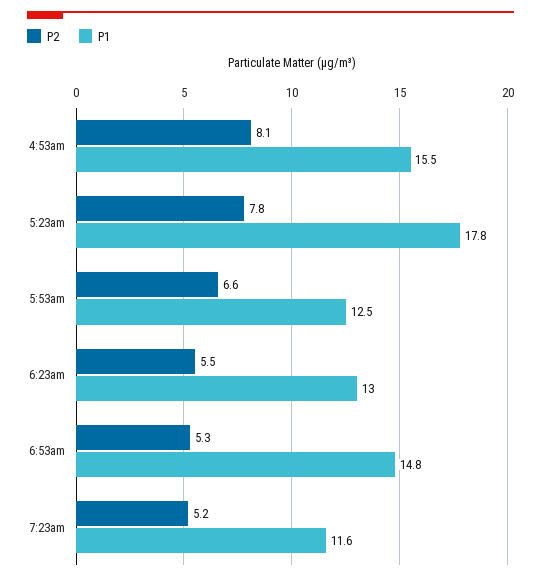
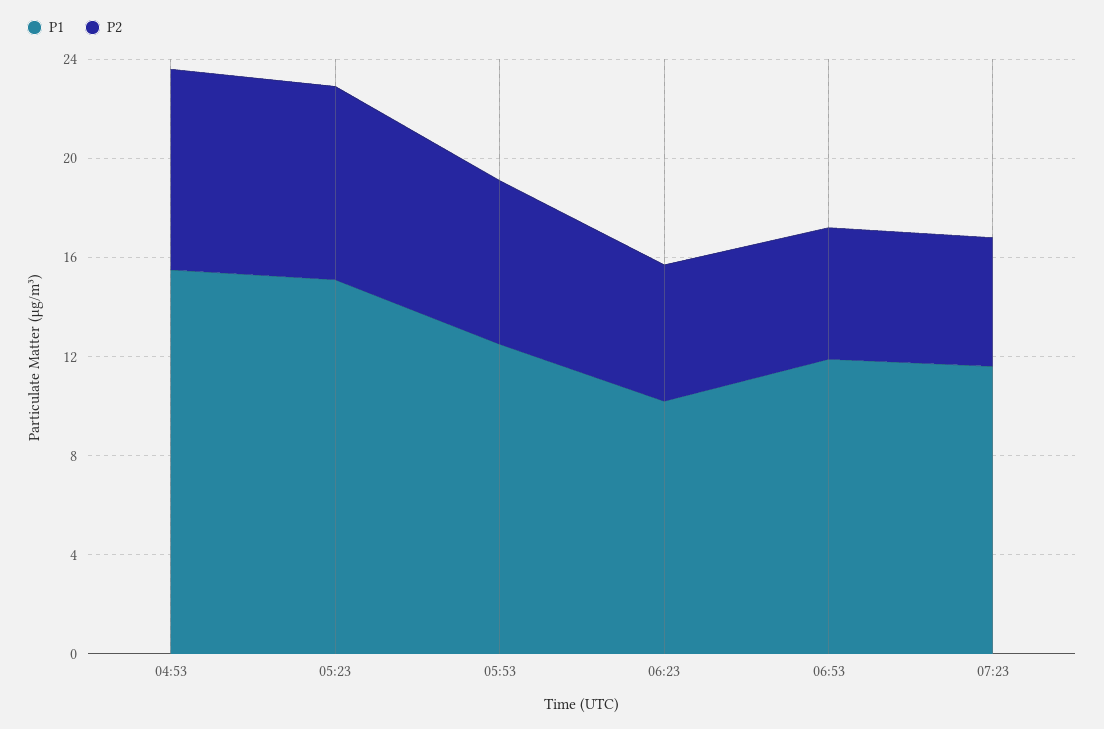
P1, 5:23am: 17.8 -> 15
P1, 6:23am: 13 -> 10
P1, 6:53am: 14.8 -> 12

